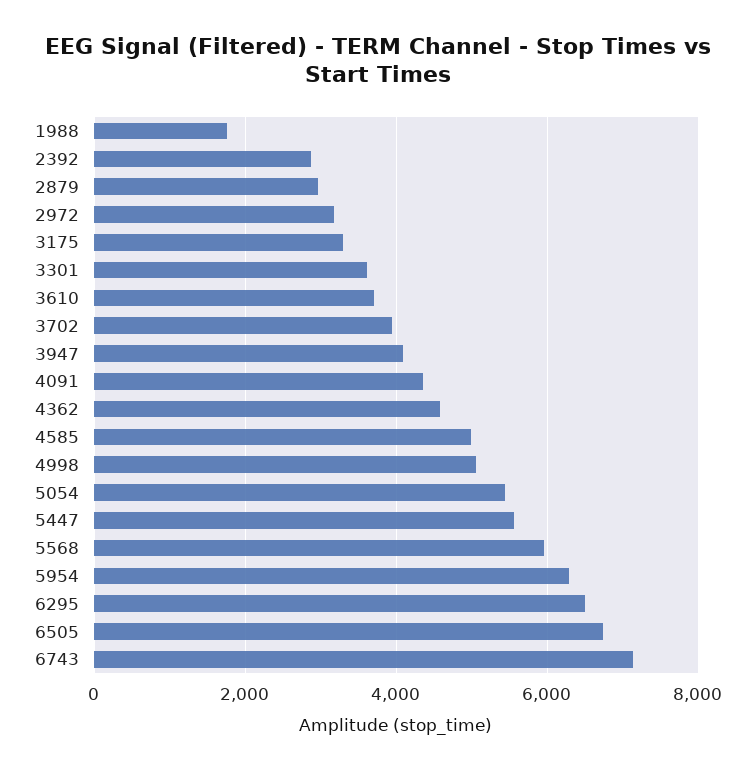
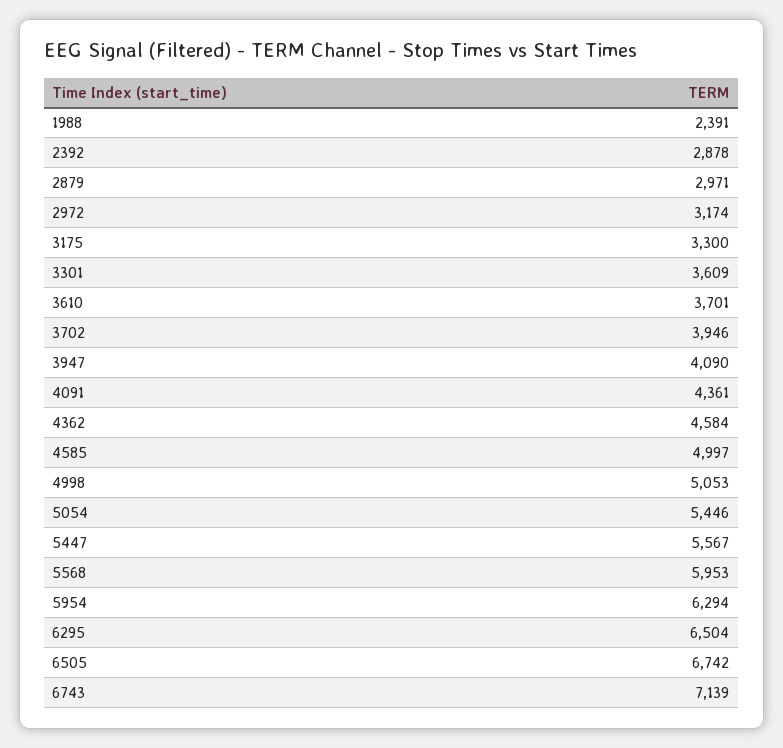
1988: 1800 -> 2391

